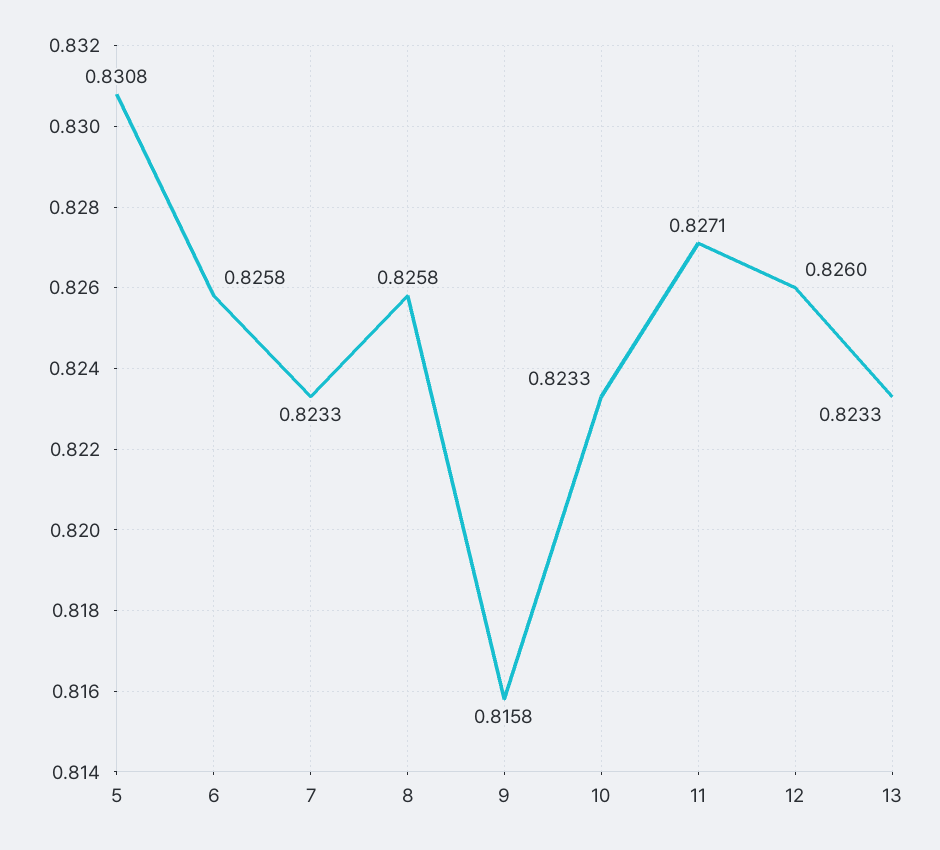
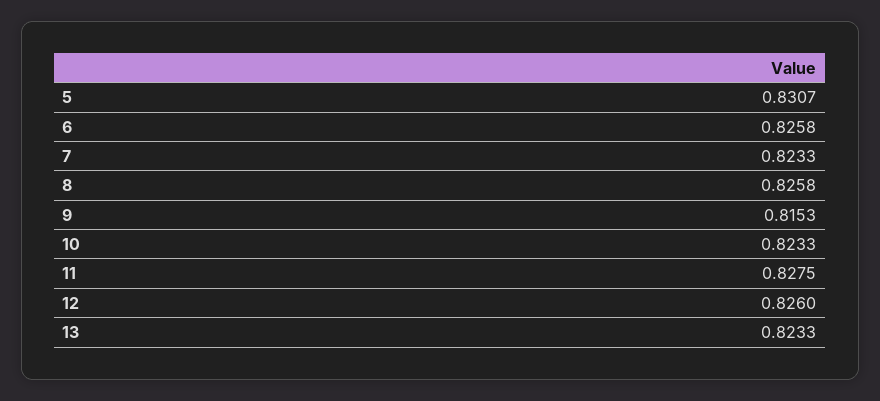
5: 0.8308 -> 0.8307
9: 0.8158 -> 0.8153
11: 0.8271 -> 0.8275

